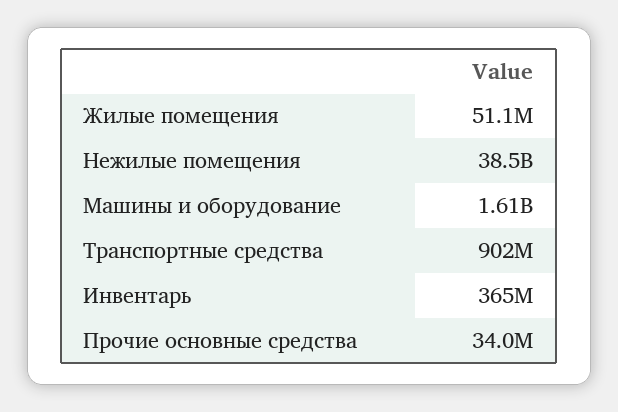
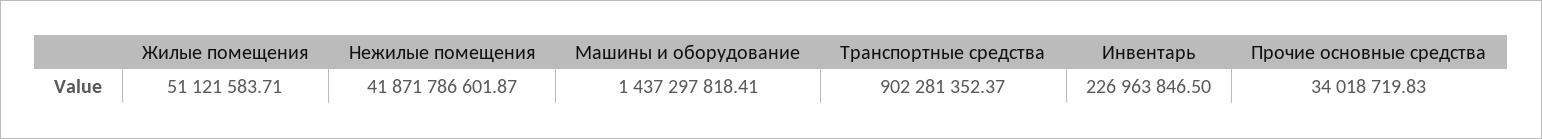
Нежилые помещения: 38500000000 -> 41871786601.87
Машины и оборудование: 1610000000 -> 1437297818.41
Инвентарь: 365000000 -> 226963846.5

